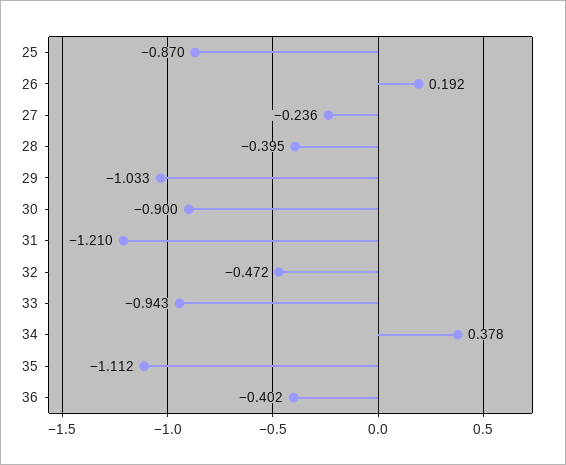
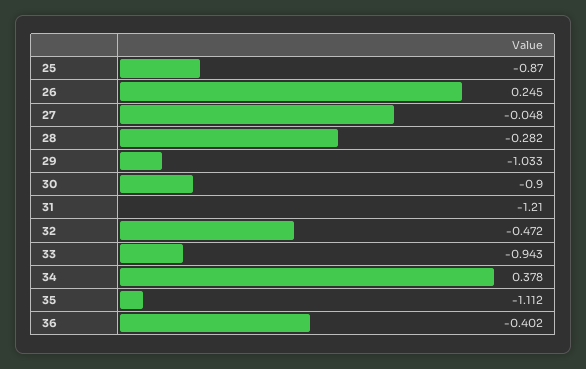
26: 0.192 -> 0.245
27: -0.236 -> -0.048
28: -0.395 -> -0.282

